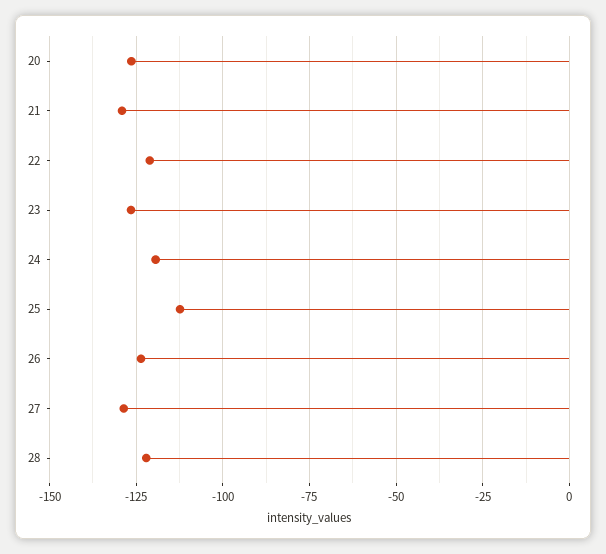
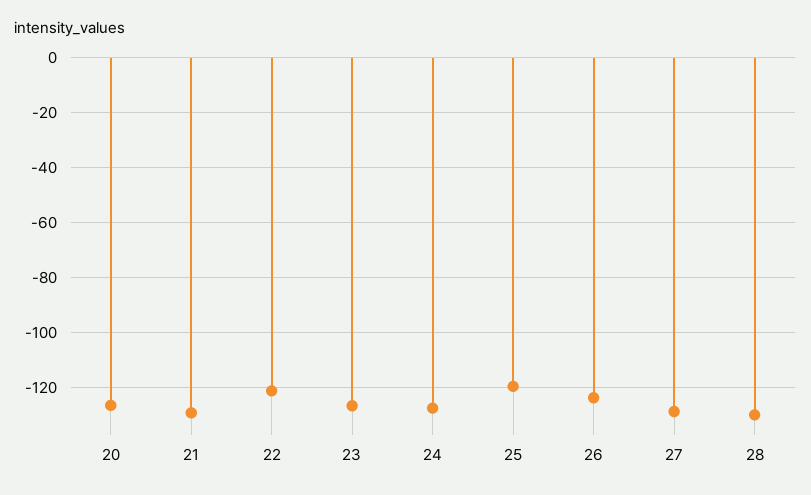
24: -120 -> -127.5
25: -112.5 -> -120
28: -122.5 -> -130

